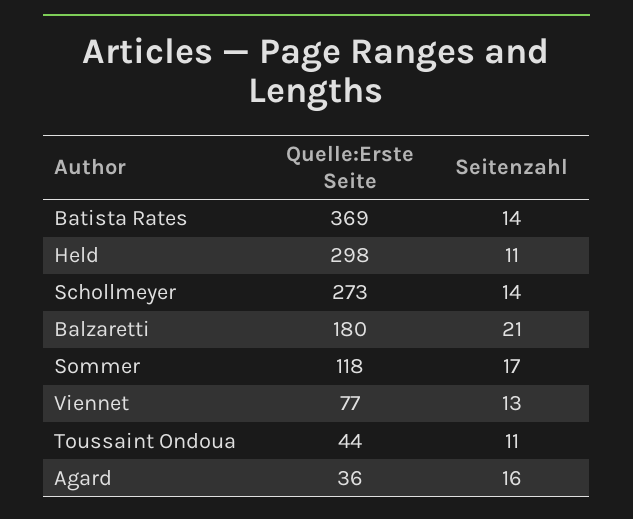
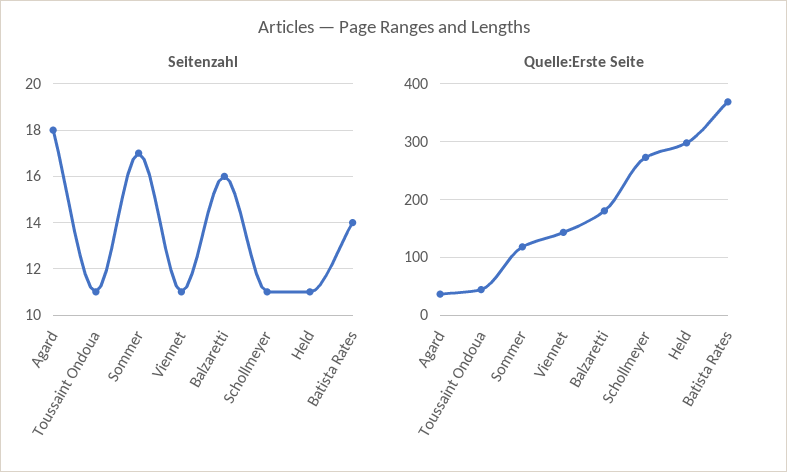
Seitenzahl, Schollmeyer: 14 -> 11
Seitenzahl, Balzaretti: 21 -> 16
Quelle:Erste Seite, Viennet: 77 -> 140
Seitenzahl, Viennet: 13 -> 11
Seitenzahl, Agard: 16 -> 18

